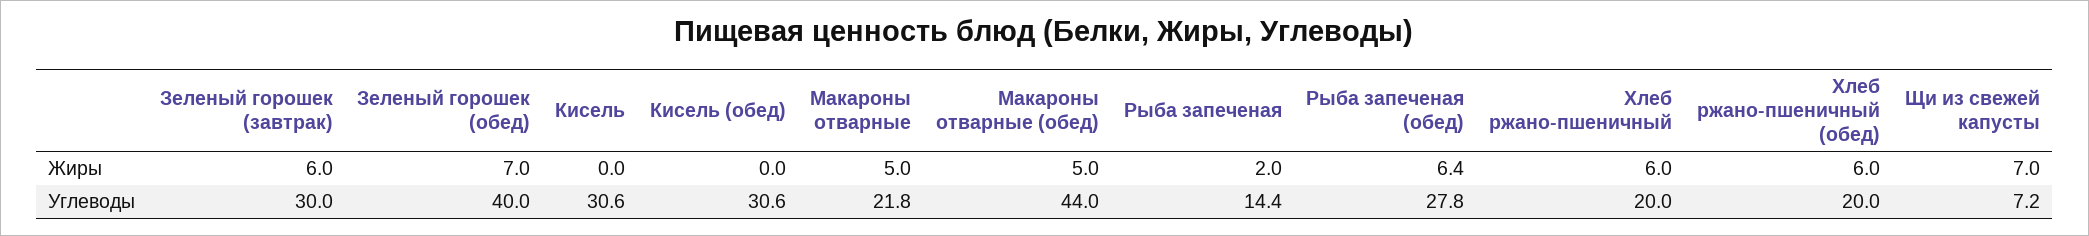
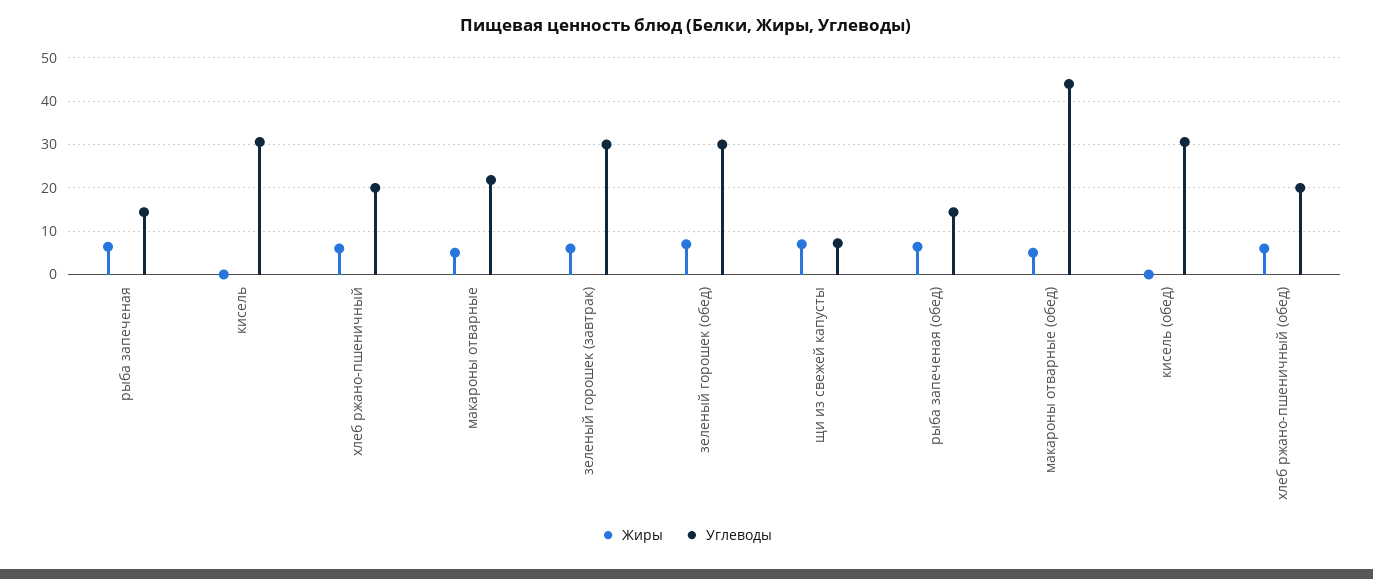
Жиры, Рыба запеченая: 2 -> 6
Углеводы, Зеленый горошек (обед): 40 -> 30
Углеводы, Рыба запеченая (обед): 27.8 -> 14

